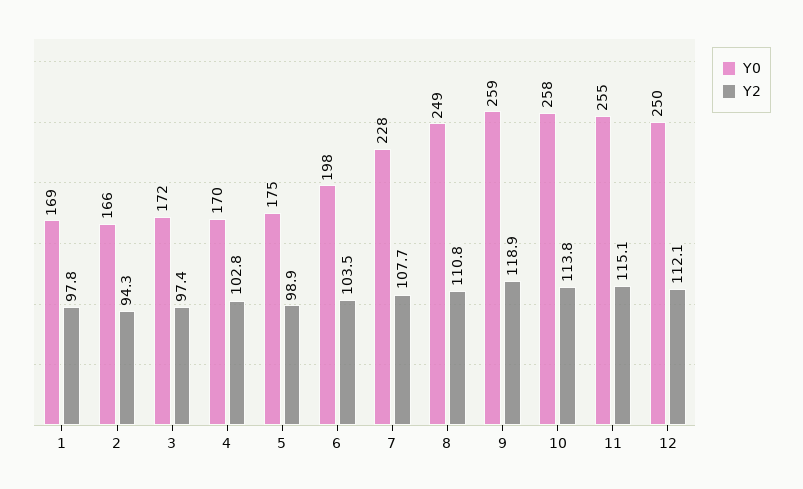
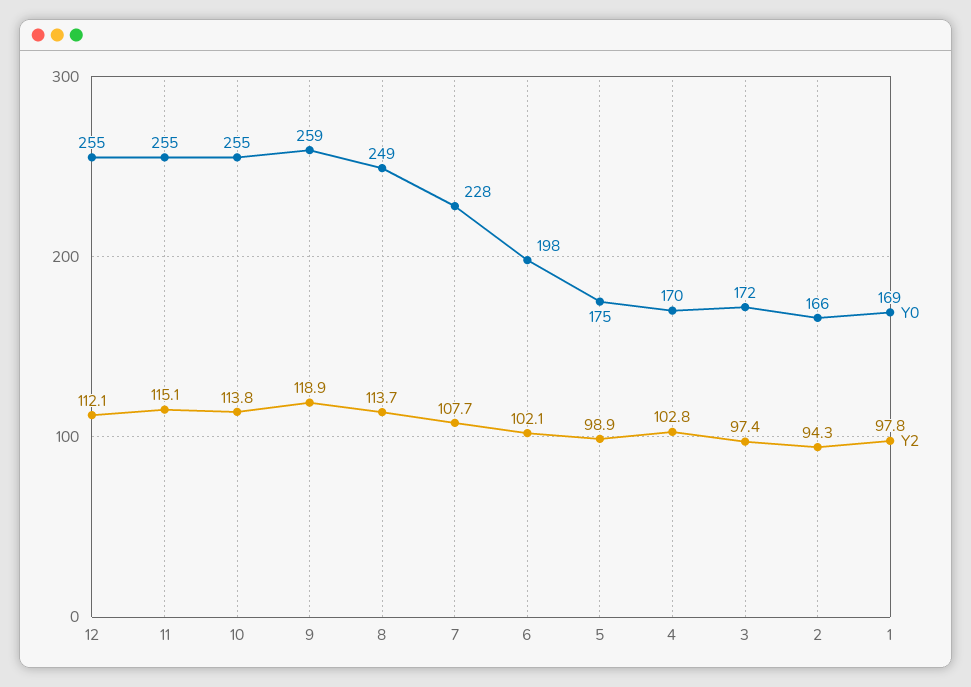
Y2, 6: 103.5 -> 102.1
Y2, 8: 110.8 -> 113.7
Y0, 10: 258 -> 255
Y0, 12: 250 -> 255

